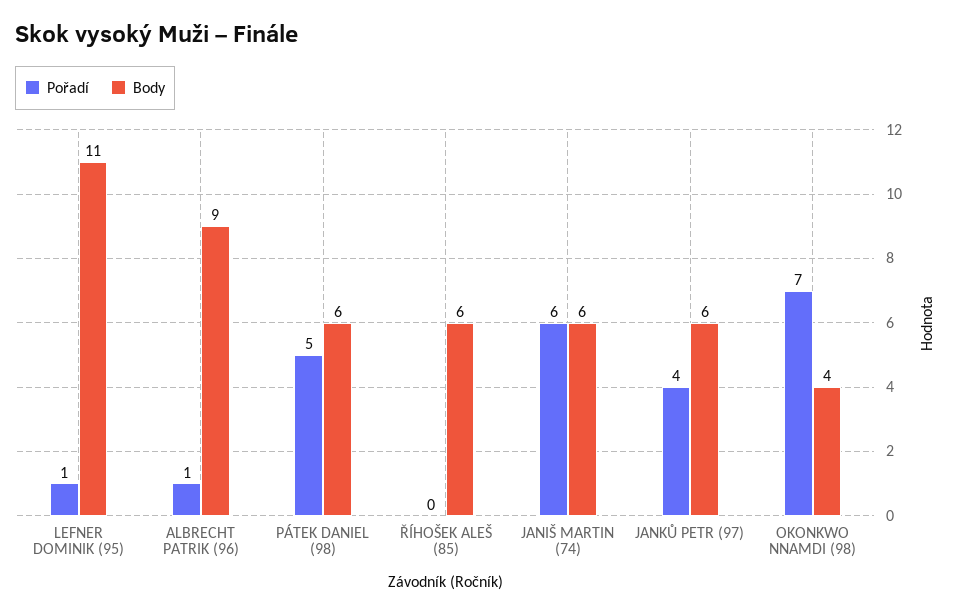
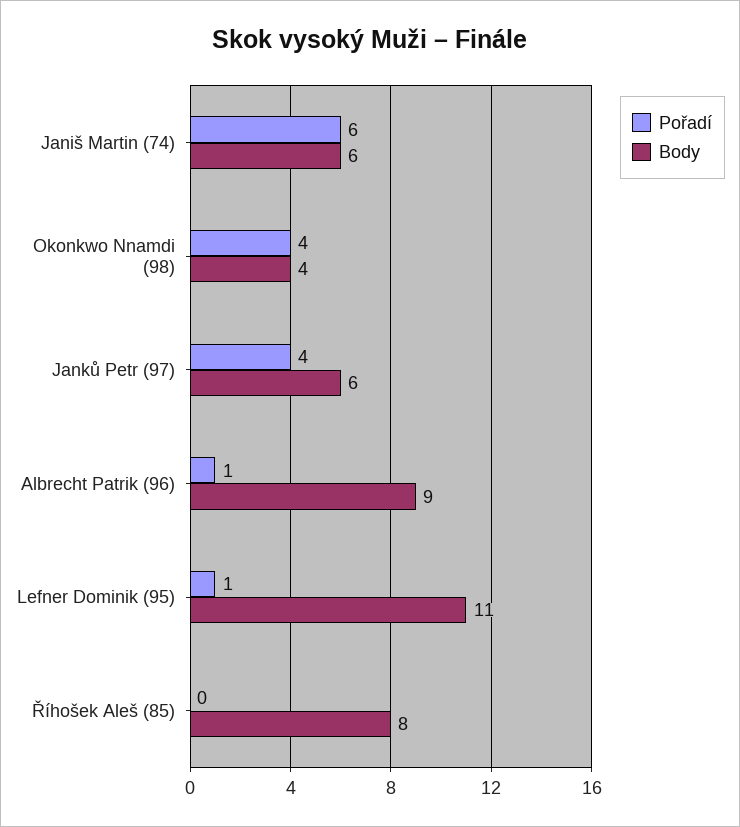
Pořadí, PÁTEK DANIEL (98): 5 -> none
Body, PÁTEK DANIEL (98): 6 -> none
Body, ŘÍHOŠEK ALEŠ (85): 6 -> 8
Pořadí, OKONKWO NNAMDI (98): 7 -> 4

